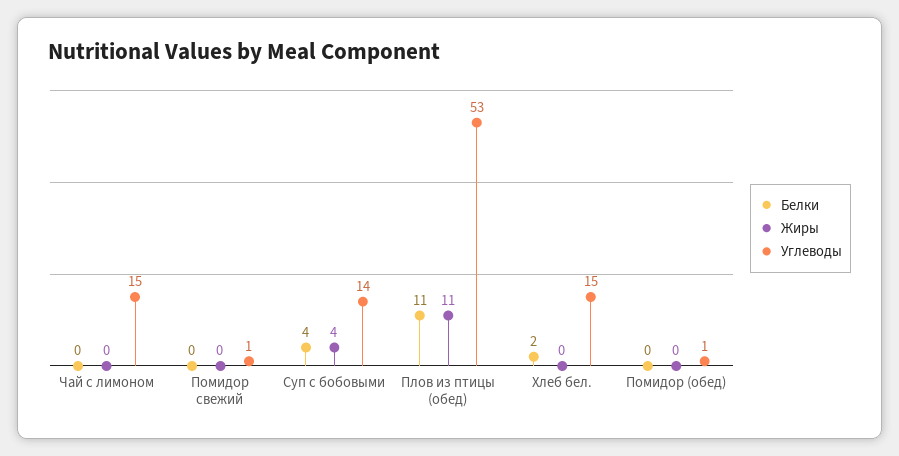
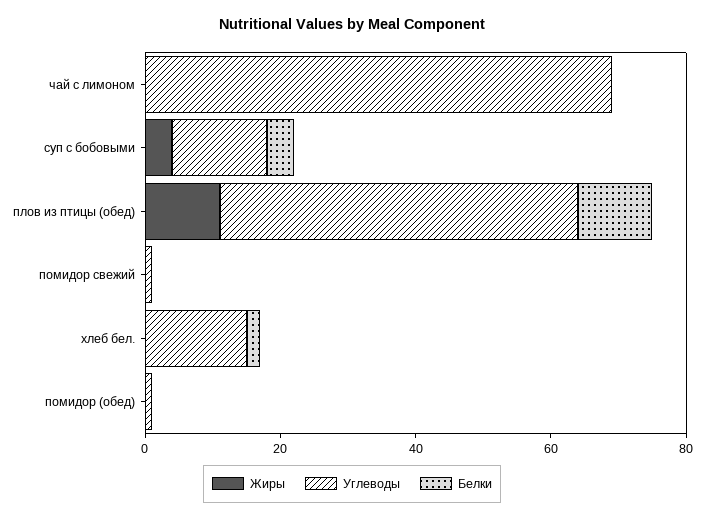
Углеводы, Чай с лимоном: 15 -> 70

